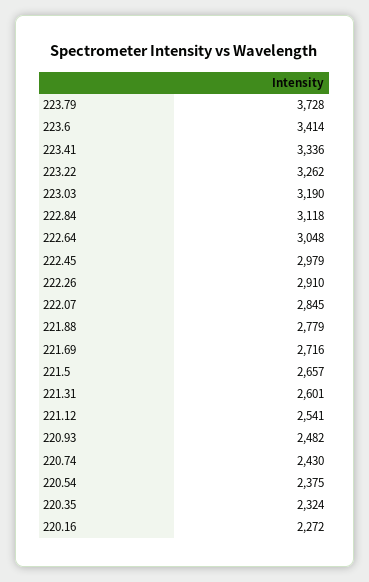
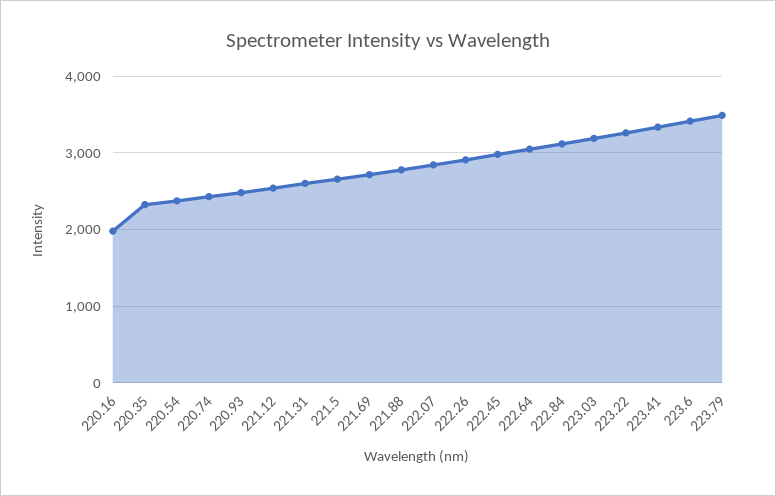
223.79: 3728 -> 3500
220.16: 2272 -> 2000

